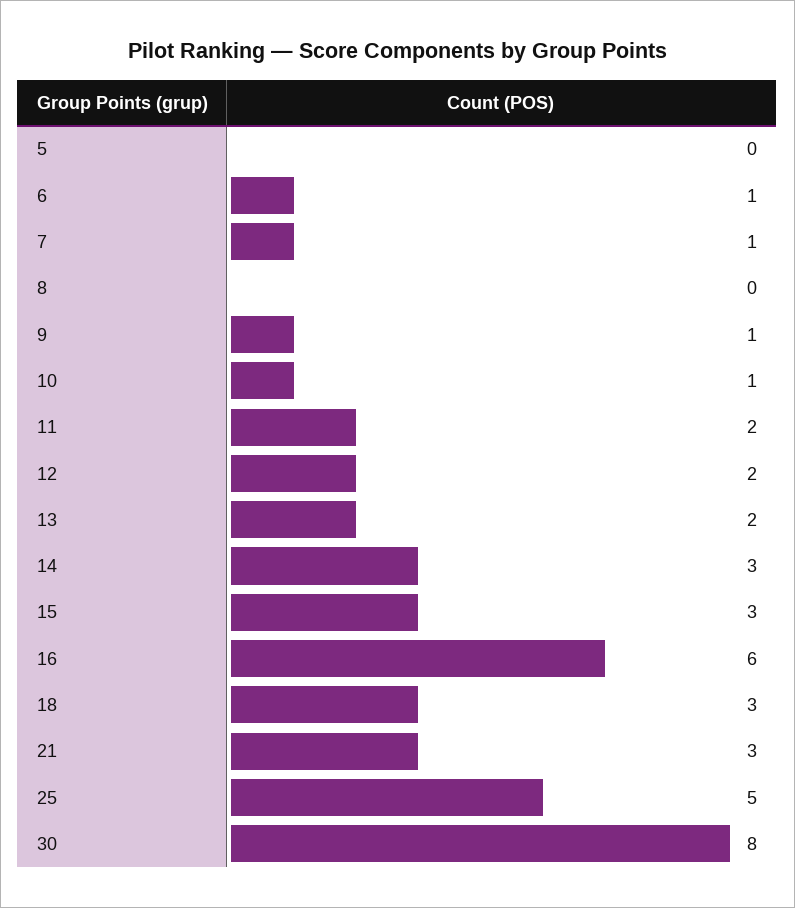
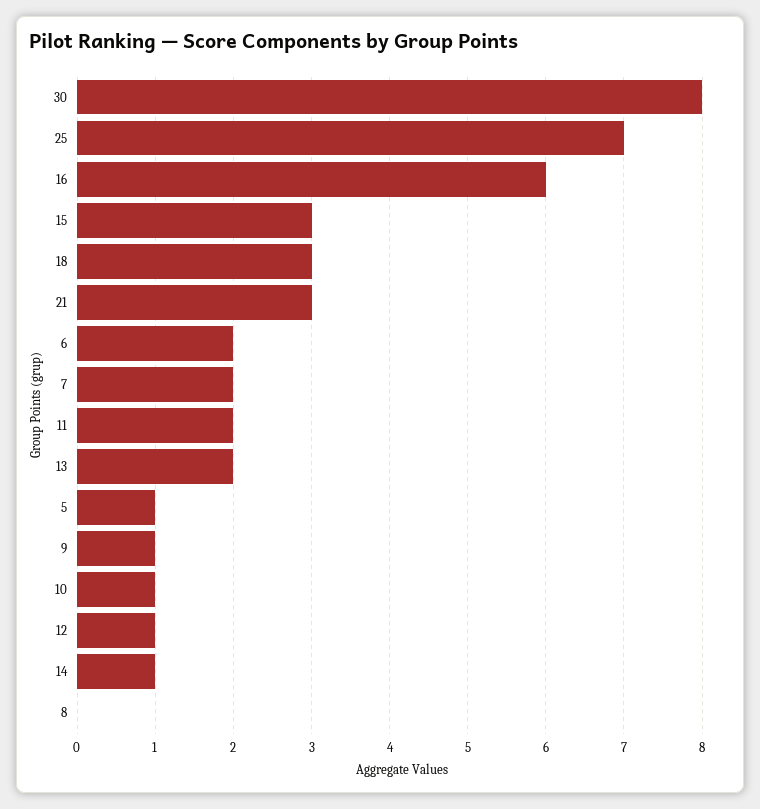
5: 0 -> 1
6: 1 -> 2
7: 1 -> 2
12: 2 -> 1
14: 3 -> 1
25: 5 -> 7

